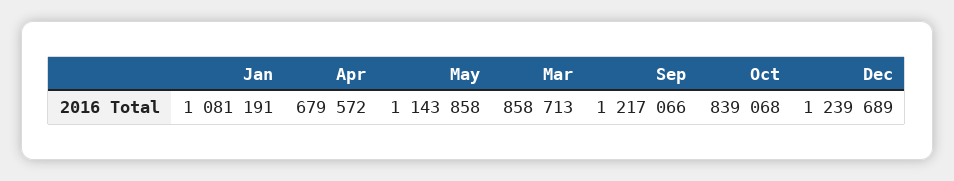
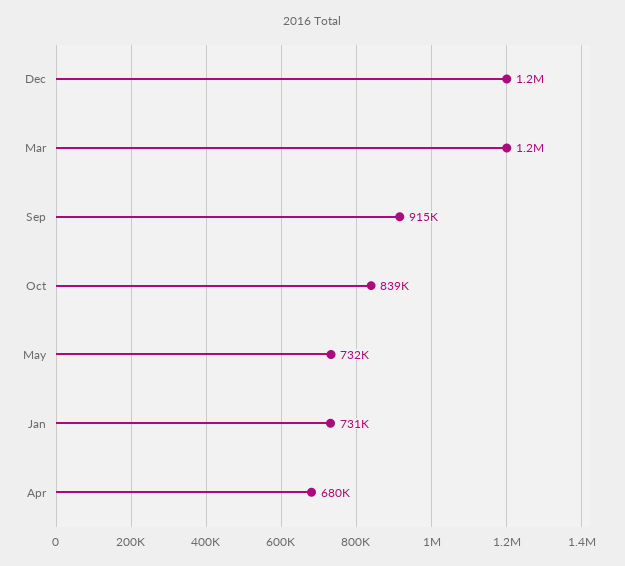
Jan: 1081191 -> 731000
May: 1143858 -> 732000
Mar: 858713 -> 1200000
Sep: 1217066 -> 915000

